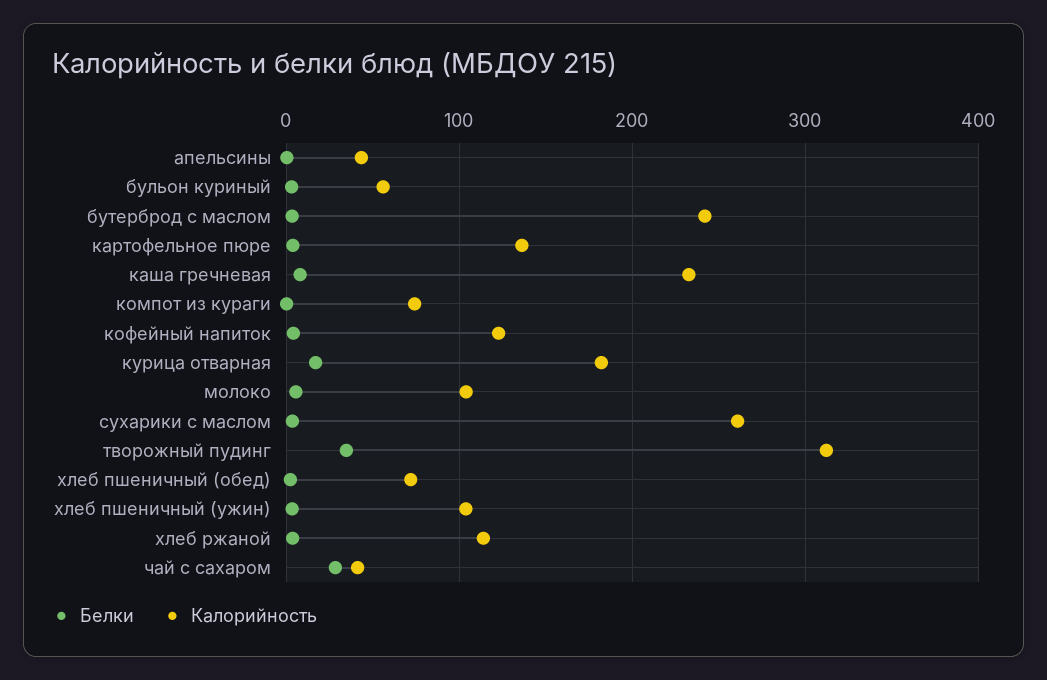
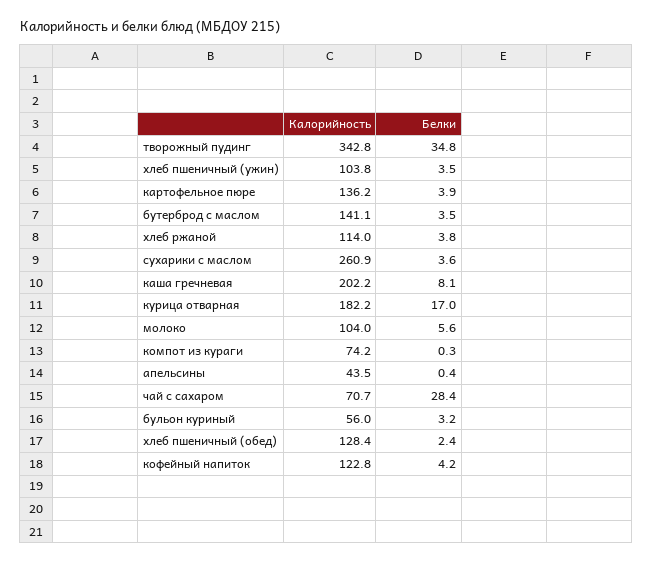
Калорийность, бутерброд с маслом: 240 -> 141.1
Калорийность, каша гречневая: 230 -> 202.2
Калорийность, творожный пудинг: 310 -> 342.8
Калорийность, хлеб пшеничный (обед): 70 -> 128.4
Калорийность, чай с сахаром: 40 -> 70.7

